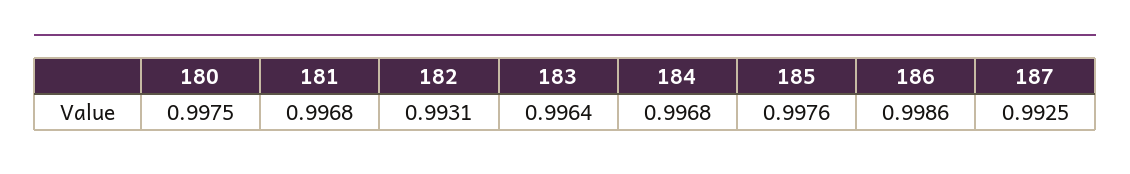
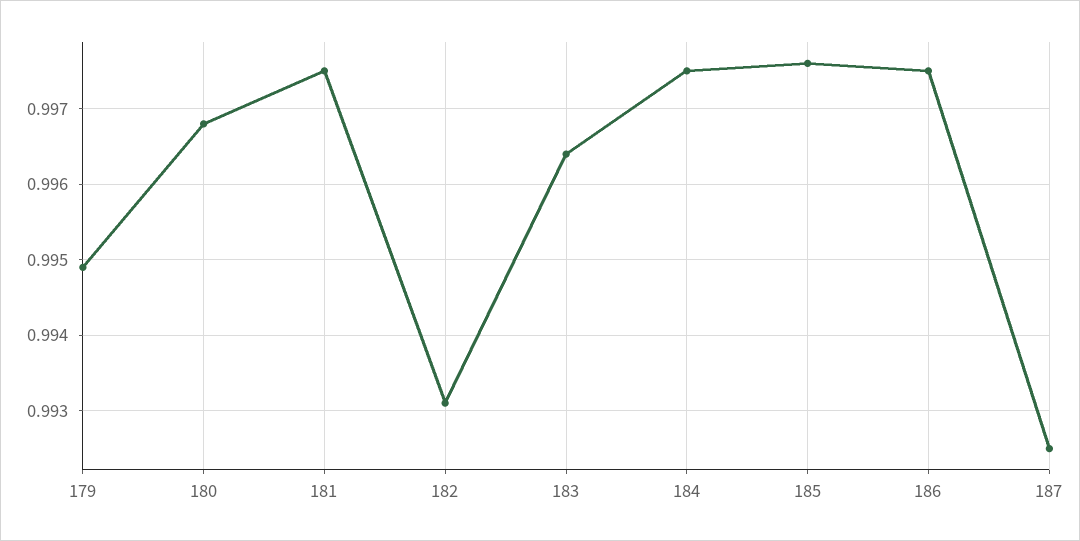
180: 0.9975 -> 0.9968
181: 0.9968 -> 0.9975
184: 0.9968 -> 0.9975
186: 0.9986 -> 0.9975
179: none -> 0.9949

